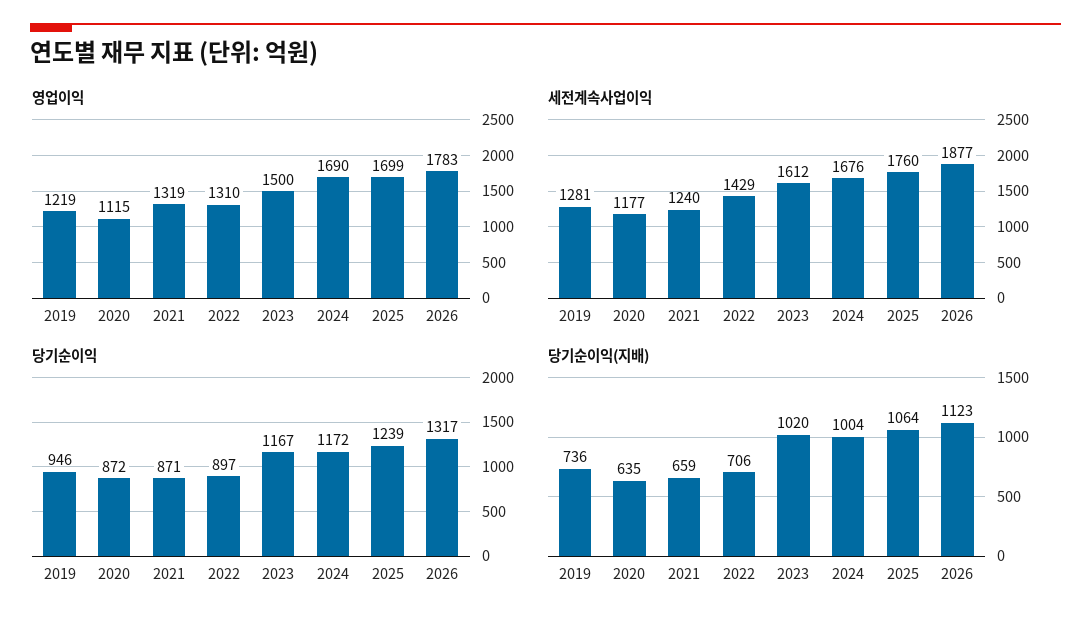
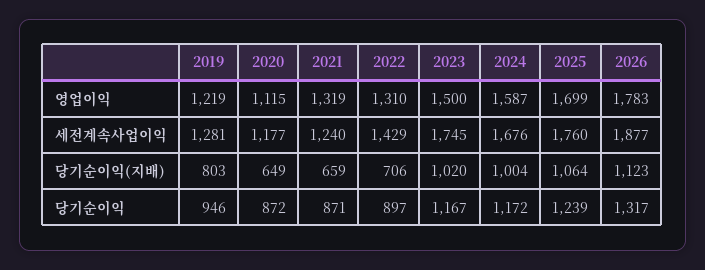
영업이익, 2024: 1690 -> 1587
세전계속사업이익, 2023: 1612 -> 1745
당기순이익(지배), 2019: 736 -> 803
당기순이익(지배), 2020: 635 -> 649

